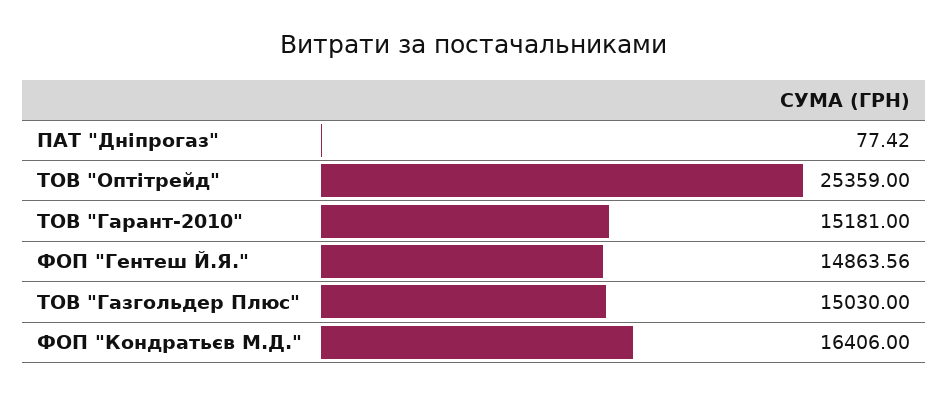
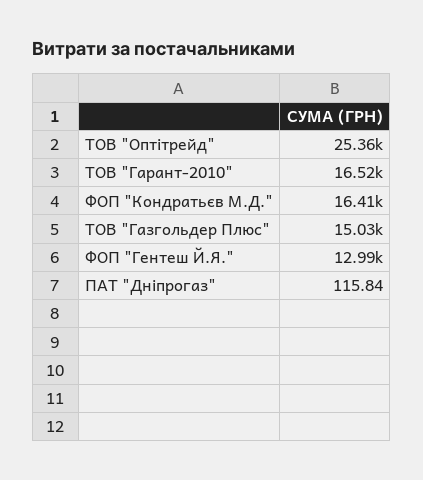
ПАТ "Дніпрогаз": 77.42 -> 115.84
ТОВ "Гарант-2010": 15181 -> 16520
ФОП "Гентеш Й.Я.": 14863.56 -> 12990

